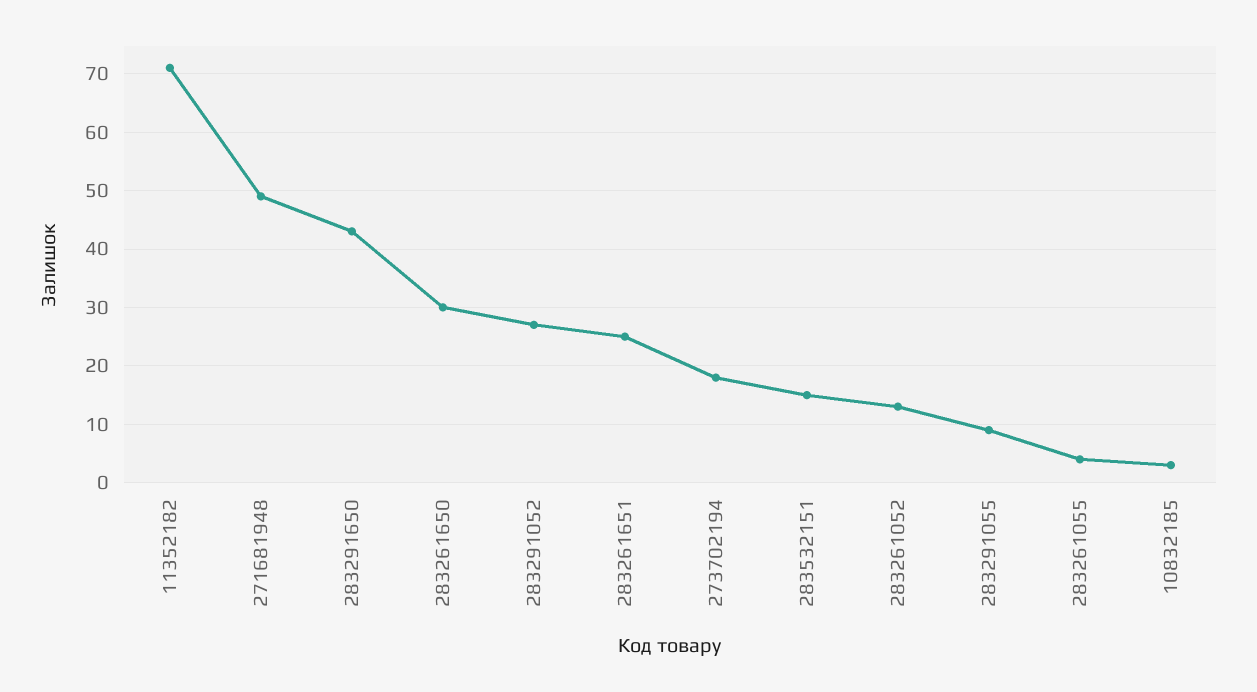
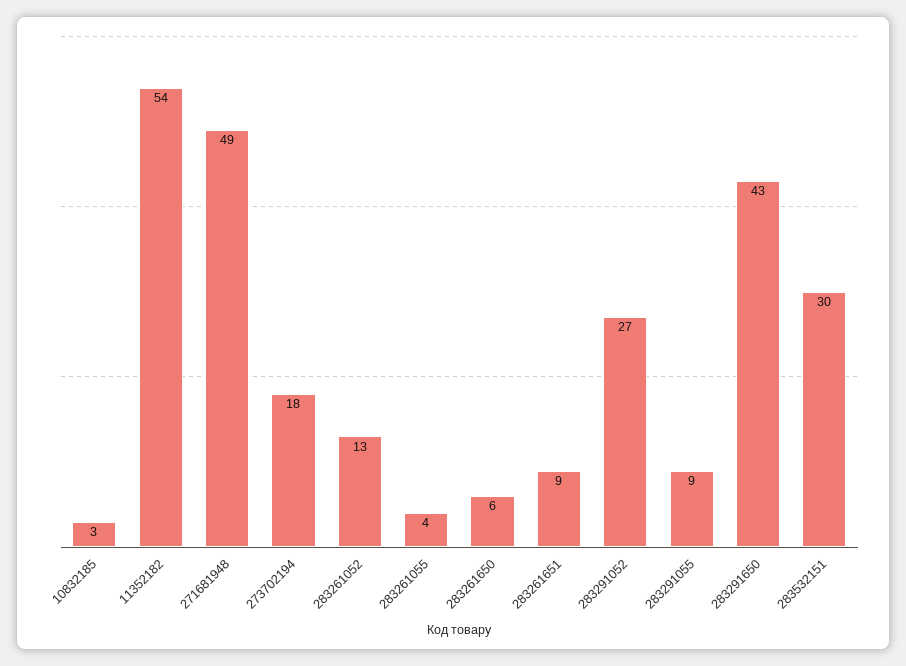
11352182: 70 -> 54
283261650: 30 -> 6
283261651: 25 -> 9
283532151: 15 -> 30

